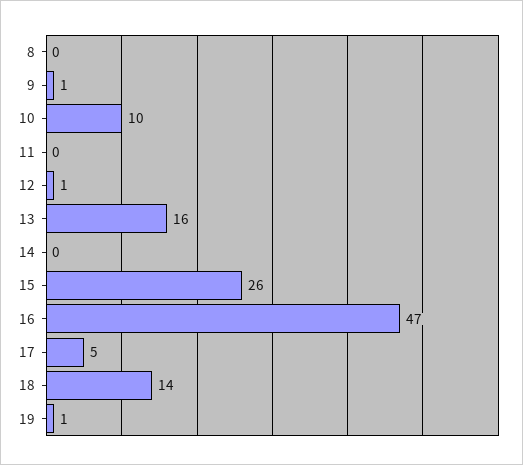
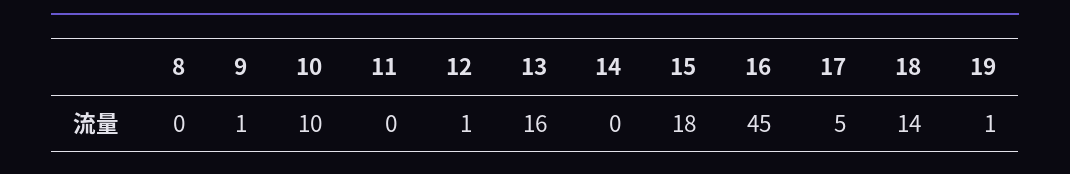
15: 26 -> 18
16: 47 -> 45

